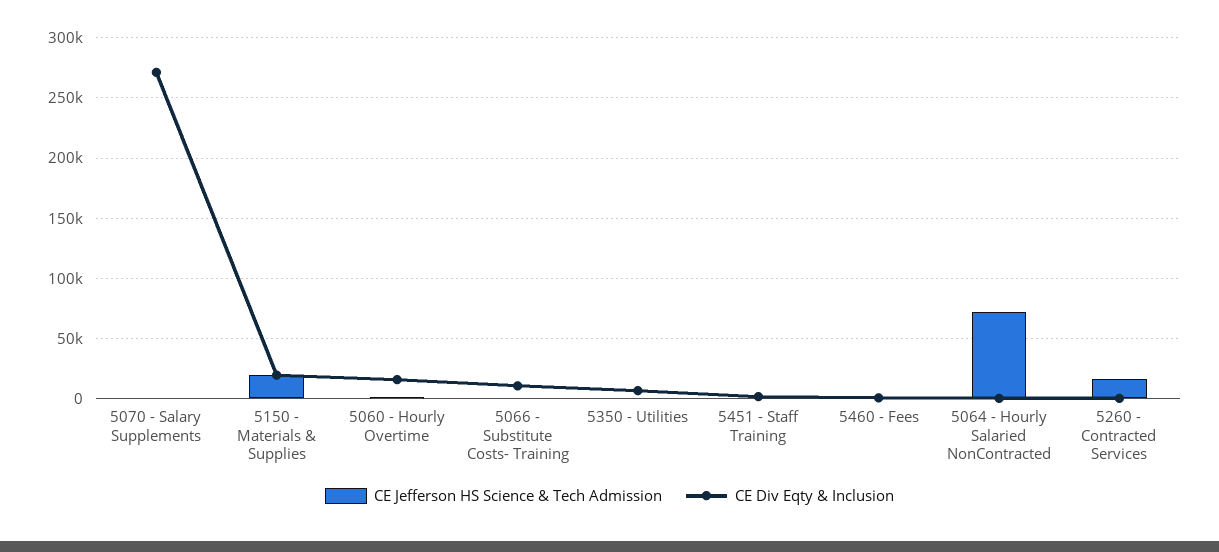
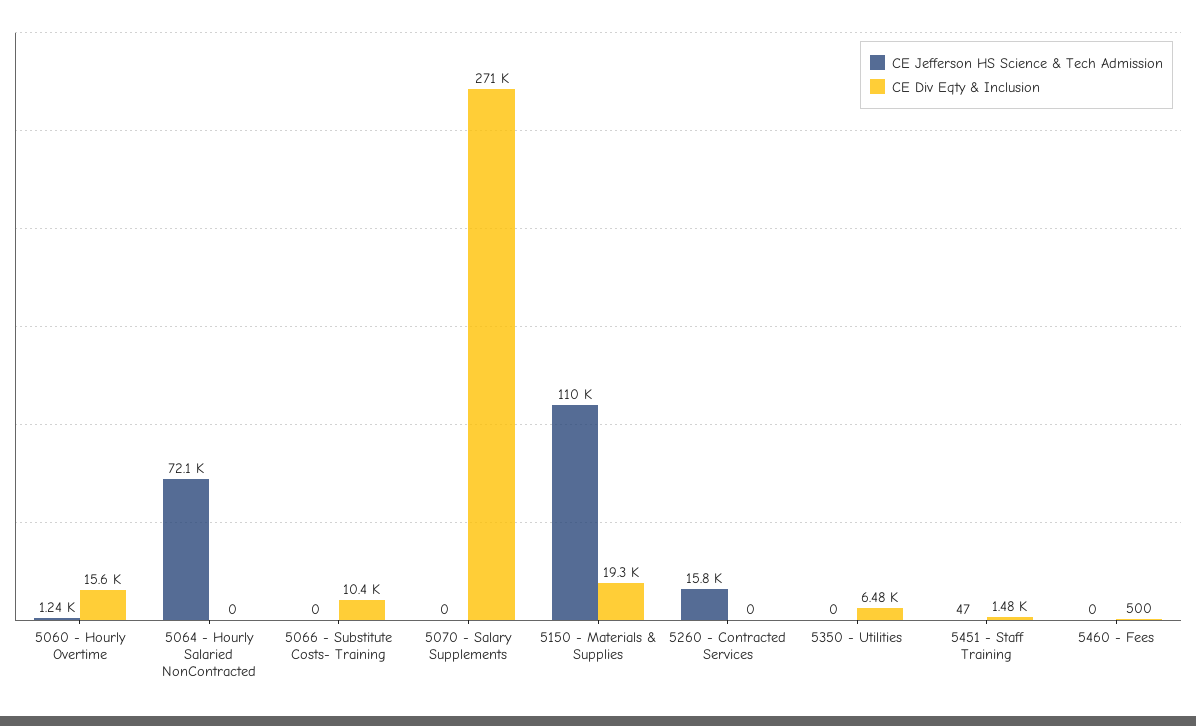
CE Jefferson HS Science & Tech Admission, 5150 - Materials & Supplies: 20000 -> 110000

